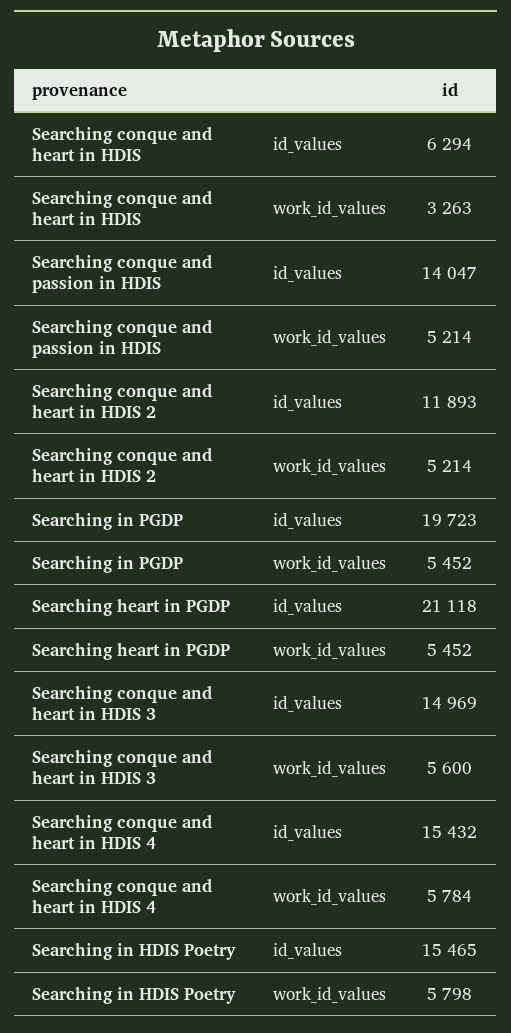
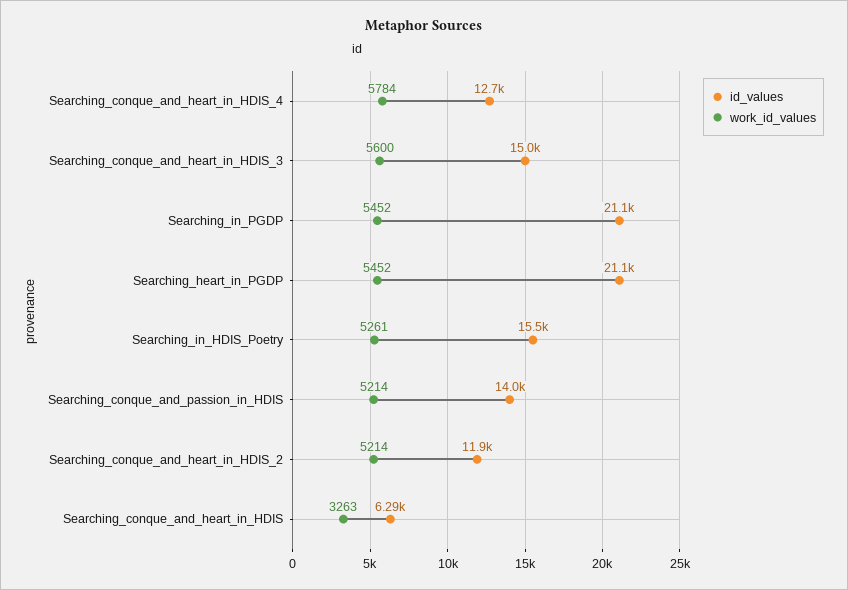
id_values, Searching in PGDP: 19723 -> 21100
id_values, Searching conque and heart in HDIS 4: 15432 -> 12700
work_id_values, Searching in HDIS Poetry: 5798 -> 5261

